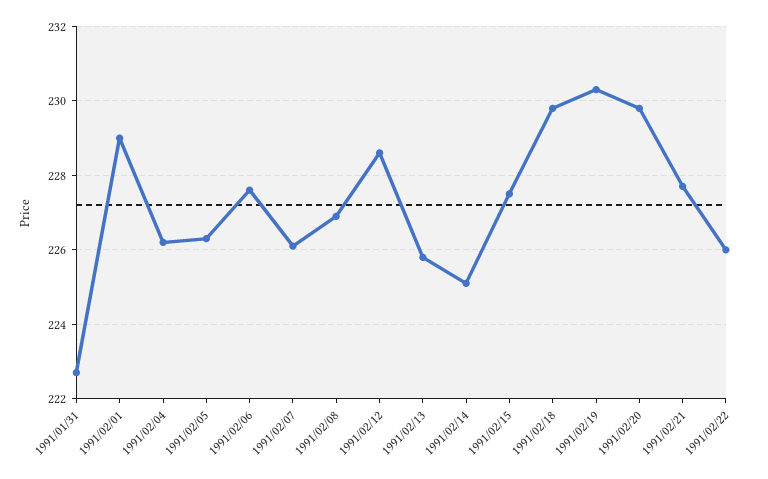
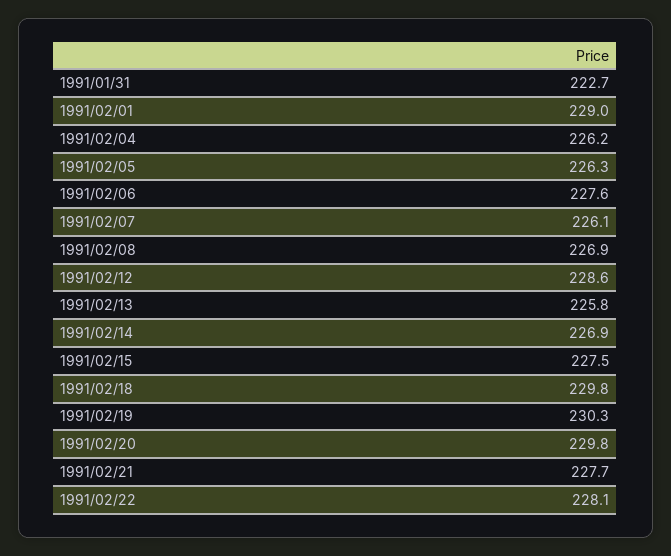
1991/02/14: 225 -> 226.9
1991/02/22: 226 -> 228.1

